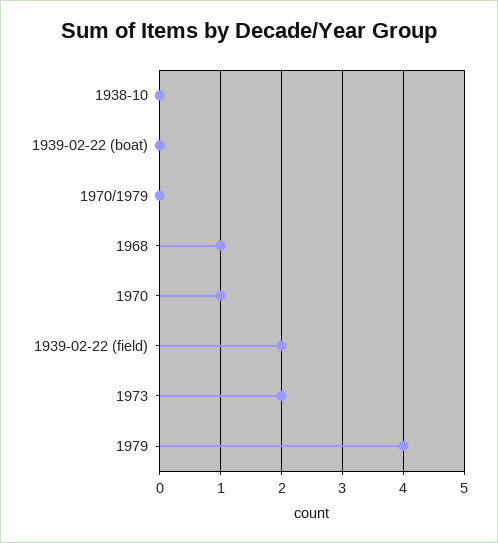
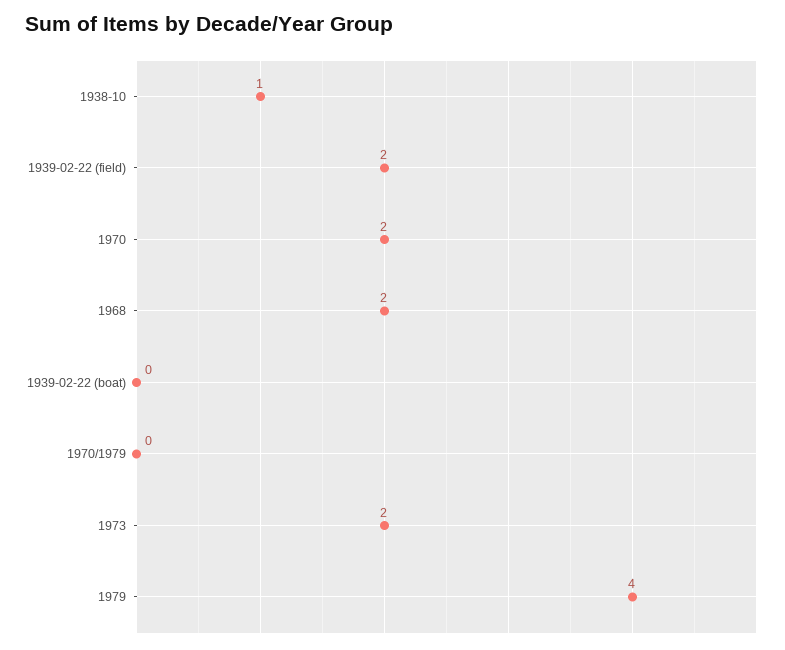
1938-10: 0 -> 1
1968: 1 -> 2
1970: 1 -> 2

